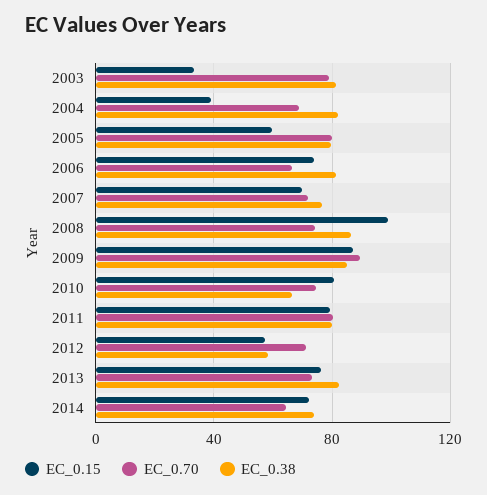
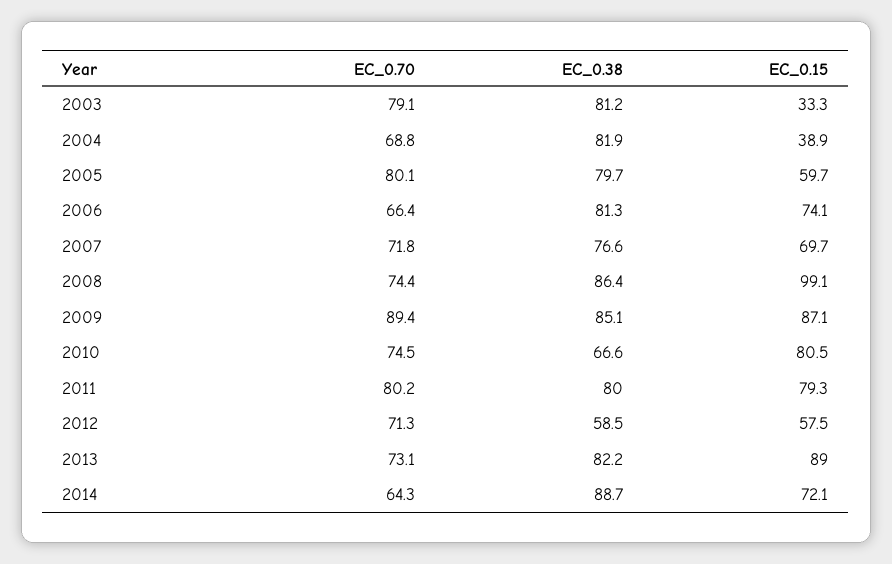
EC_0.15, 2013: 75 -> 89
EC_0.38, 2014: 75 -> 88.7

